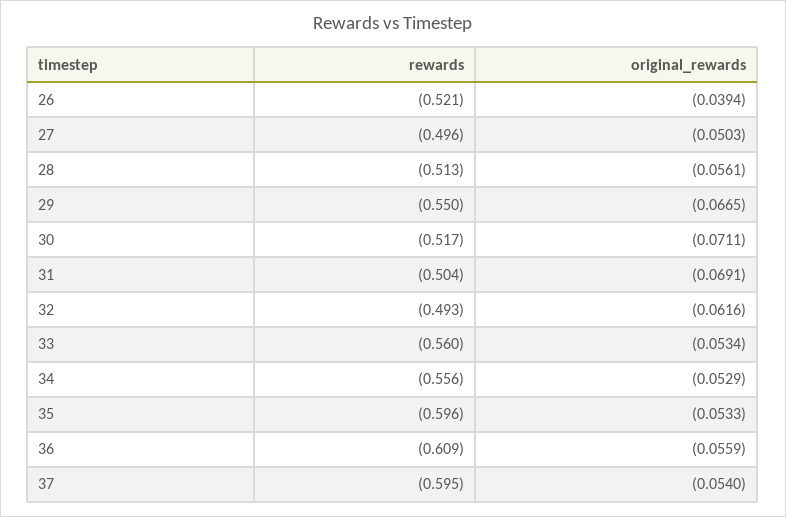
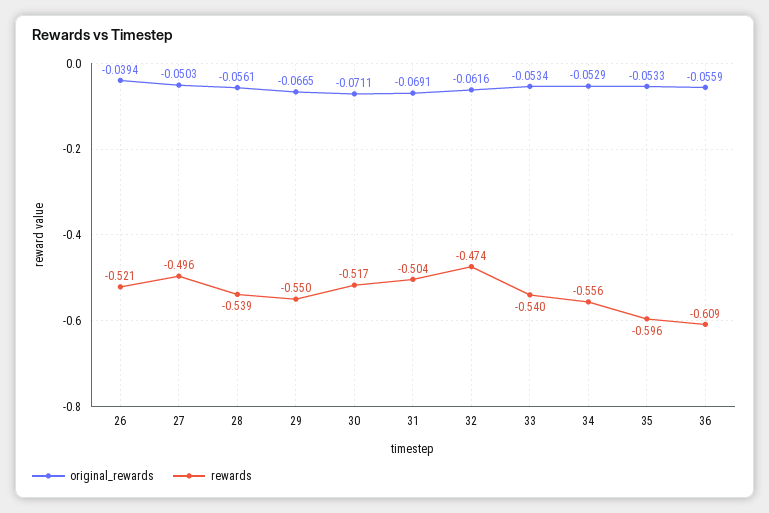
rewards, 28: -0.513 -> -0.539
rewards, 32: -0.493 -> -0.474
rewards, 33: -0.56 -> -0.54
rewards, 37: -0.595 -> none
original_rewards, 37: -0.054 -> none

